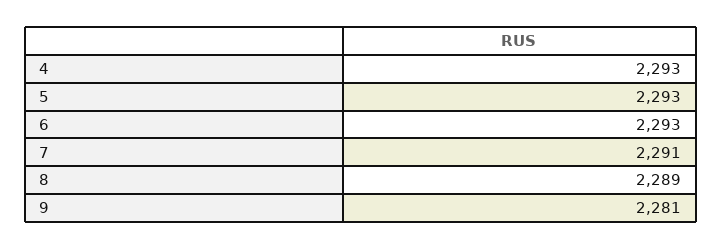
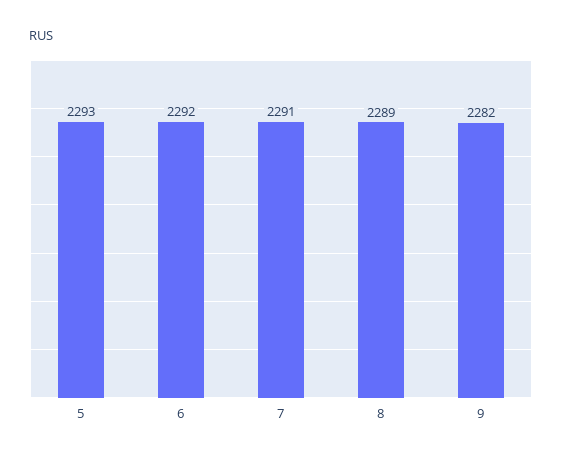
4: 2293 -> none
6: 2293 -> 2292
9: 2281 -> 2282

